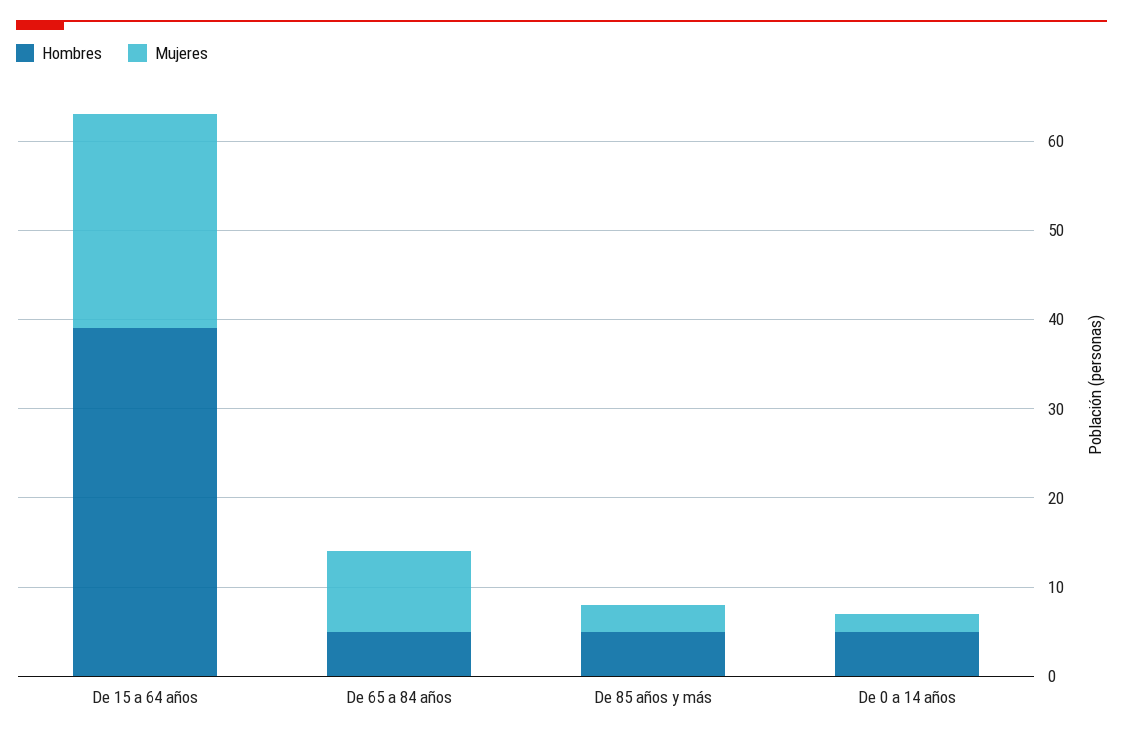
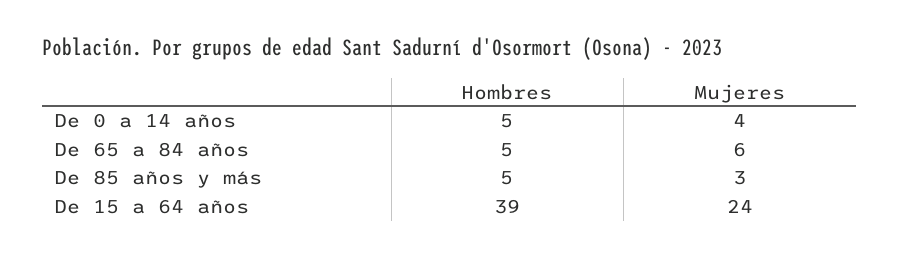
Mujeres, De 65 a 84 años: 9 -> 6
Mujeres, De 0 a 14 años: 2 -> 4

